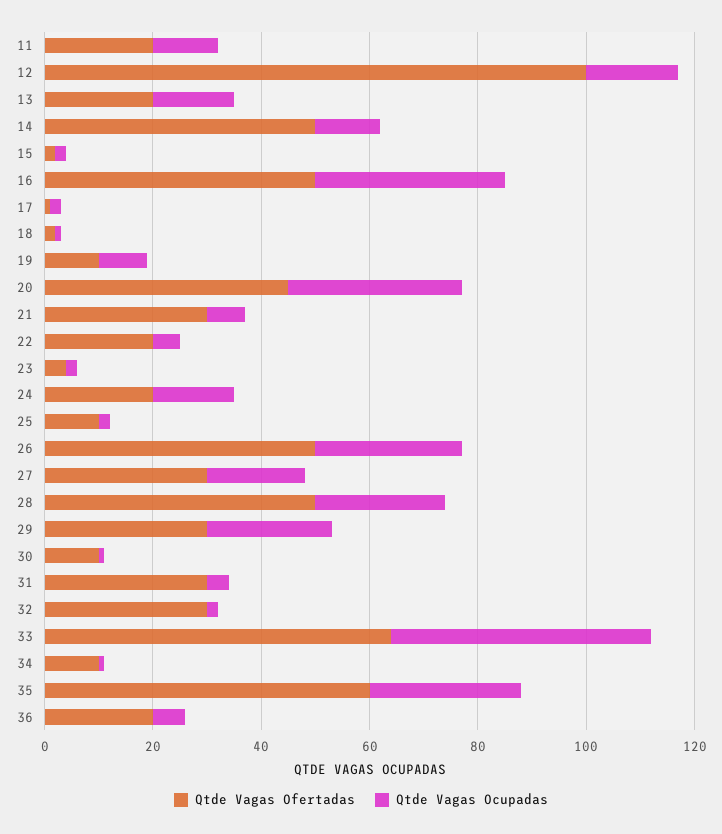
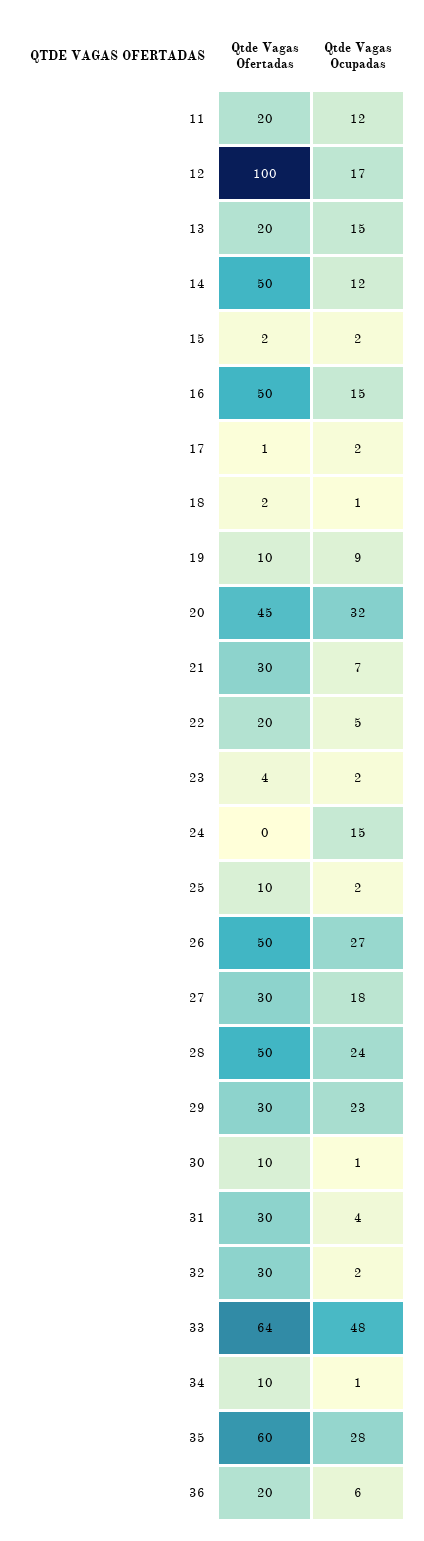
Qtde Vagas Ocupadas, 16: 35 -> 15
Qtde Vagas Ofertadas, 24: 20 -> 0

